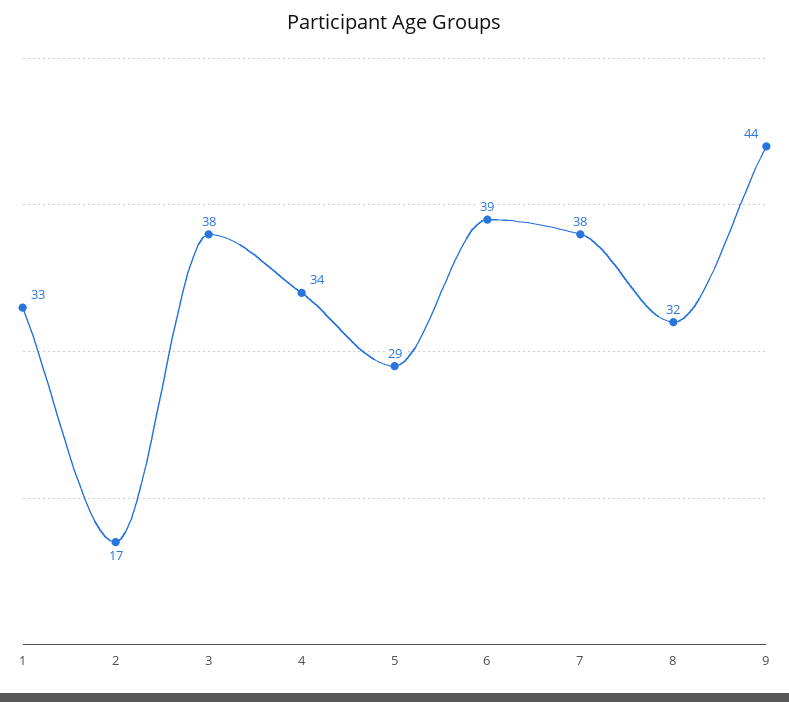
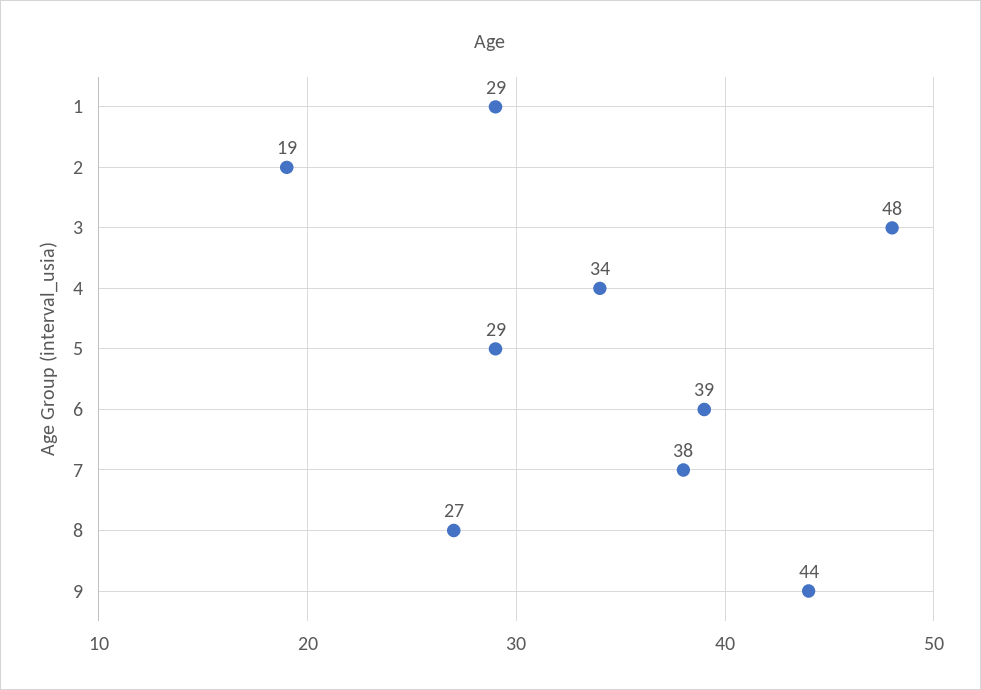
1: 33 -> 29
2: 17 -> 19
3: 38 -> 48
8: 32 -> 27

